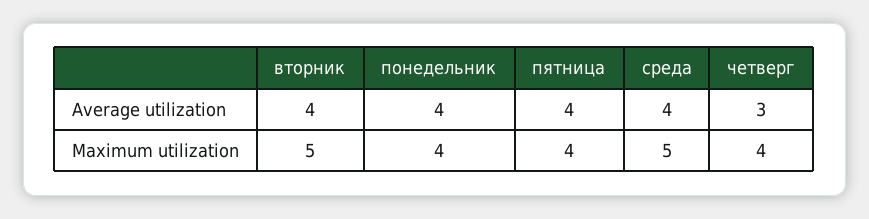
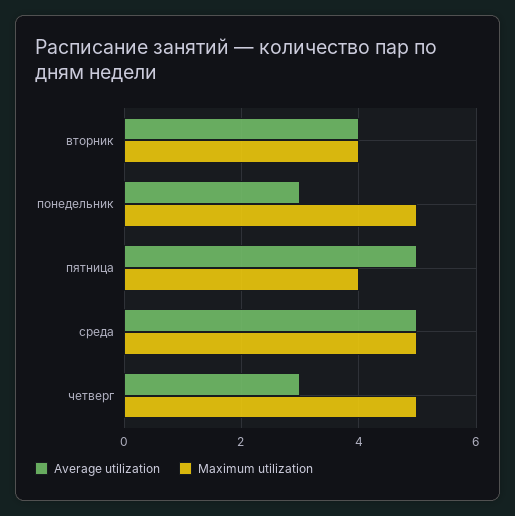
Average utilization, понедельник: 4 -> 3
Average utilization, пятница: 4 -> 5
Average utilization, среда: 4 -> 5
Maximum utilization, вторник: 5 -> 4
Maximum utilization, понедельник: 4 -> 5
Maximum utilization, четверг: 4 -> 5

